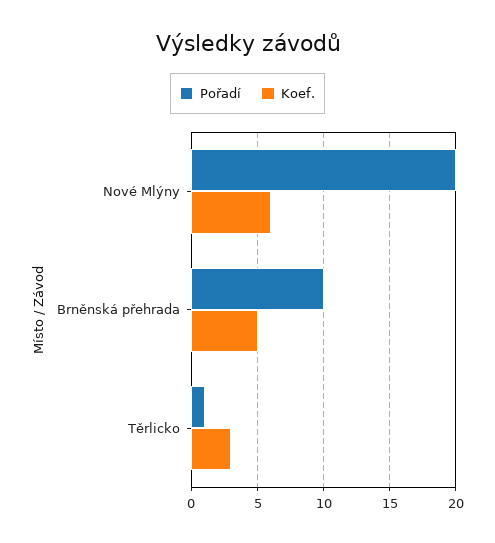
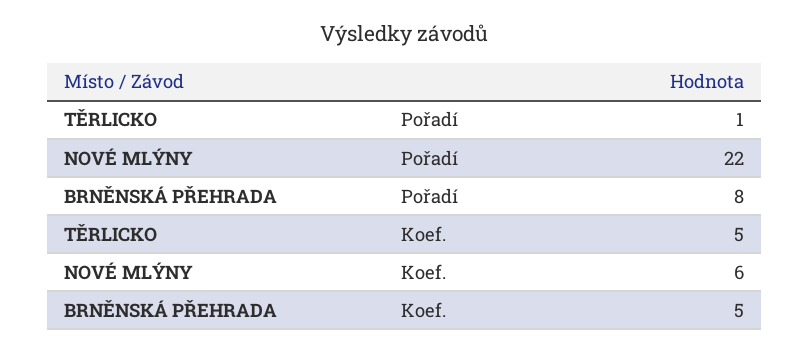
Pořadí, Nové Mlýny: 20 -> 22
Pořadí, Brněnská přehrada: 10 -> 8
Koef., Těrlicko: 3 -> 5

